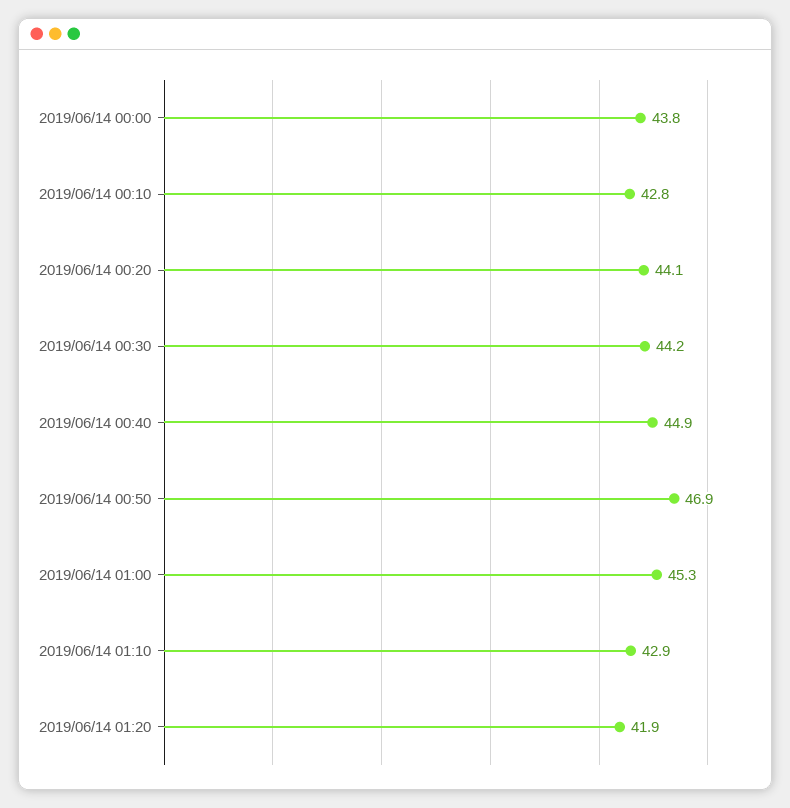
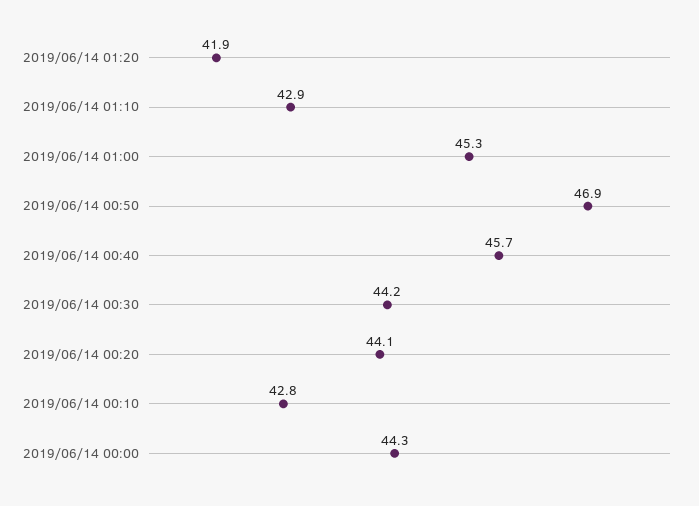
2019/06/14 00:00: 43.8 -> 44.3
2019/06/14 00:40: 44.9 -> 45.7

